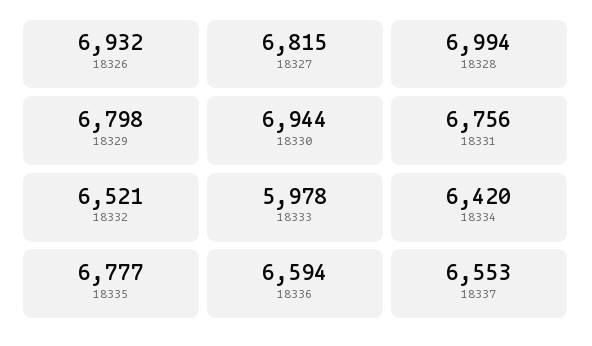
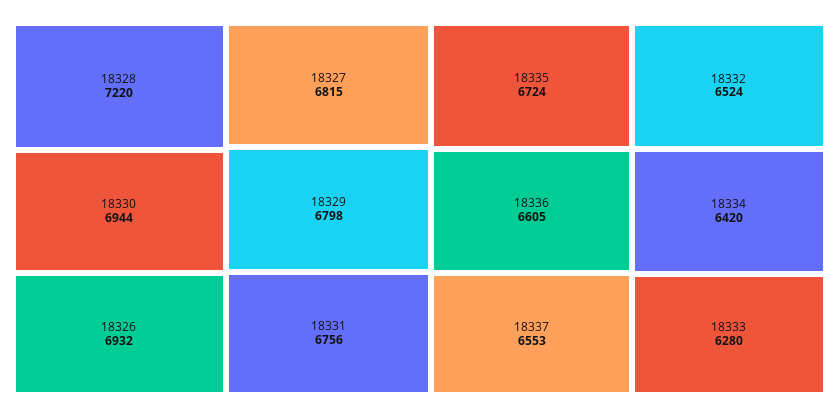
18328: 6994 -> 7220
18332: 6521 -> 6524
18333: 5978 -> 6280
18335: 6777 -> 6724
18336: 6594 -> 6605

